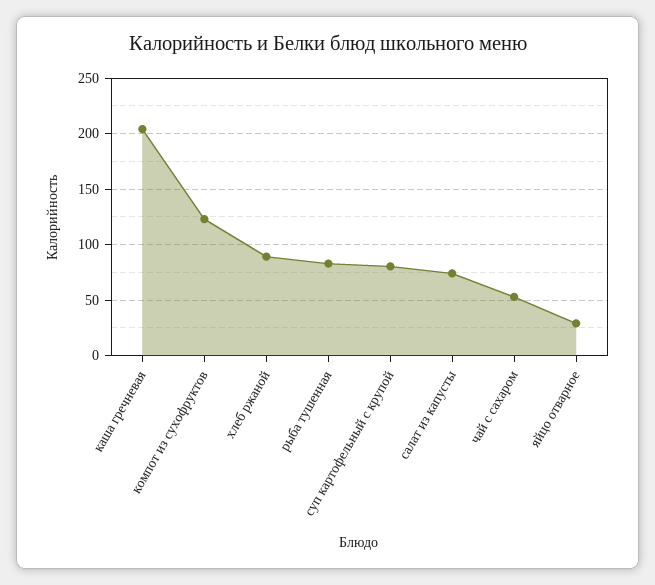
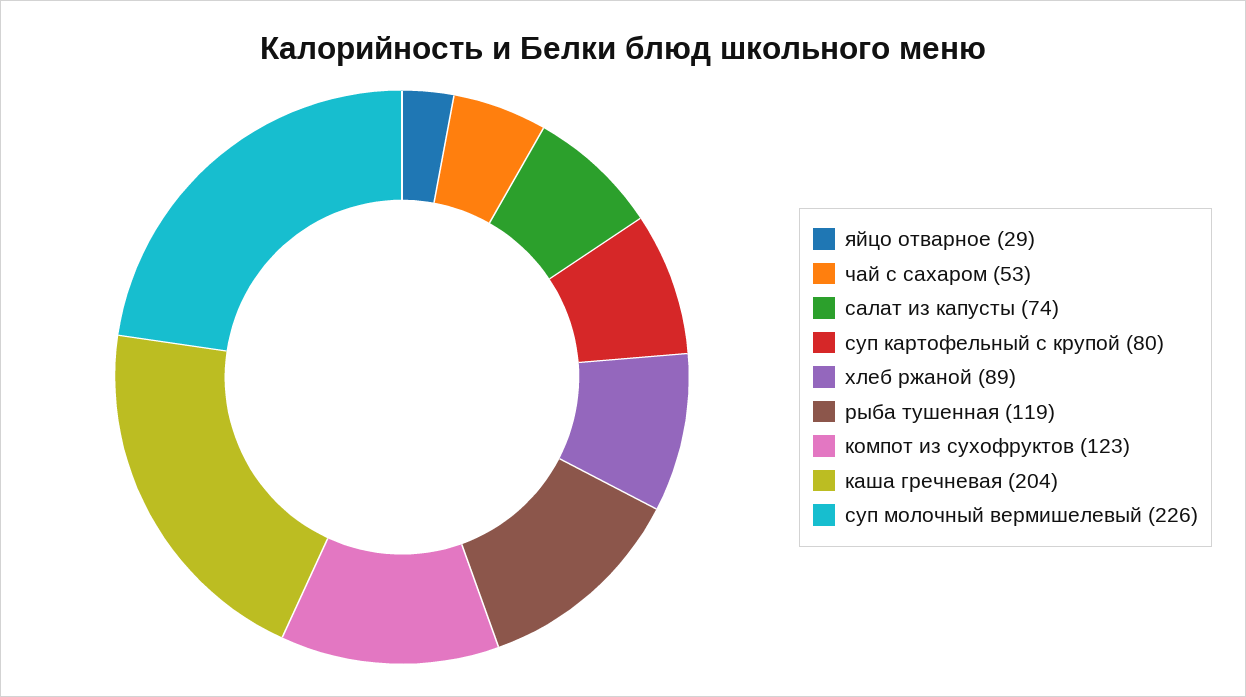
рыба тушенная: 80 -> 119
суп молочный вермишелевый: none -> 226

